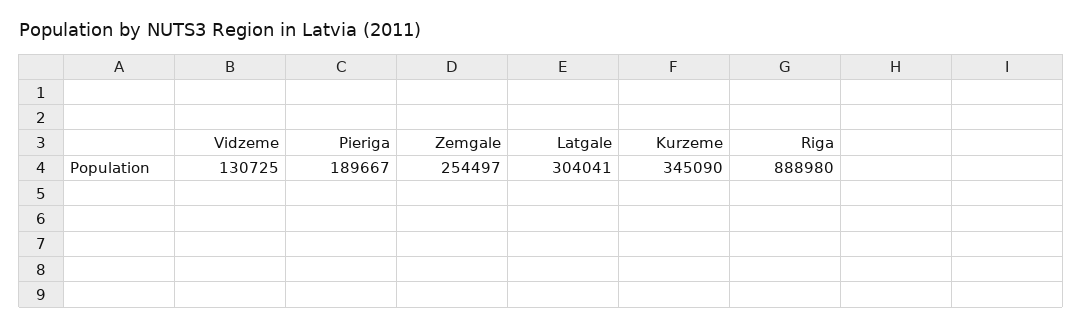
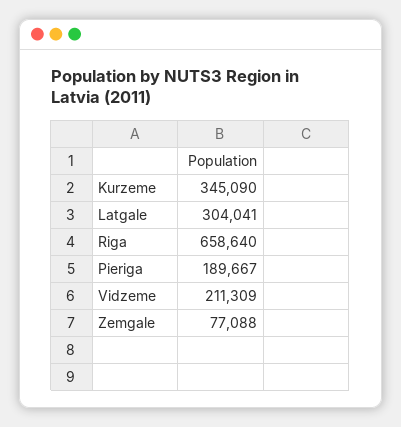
Vidzeme: 130725 -> 211309
Zemgale: 254497 -> 77088
Riga: 888980 -> 658640

